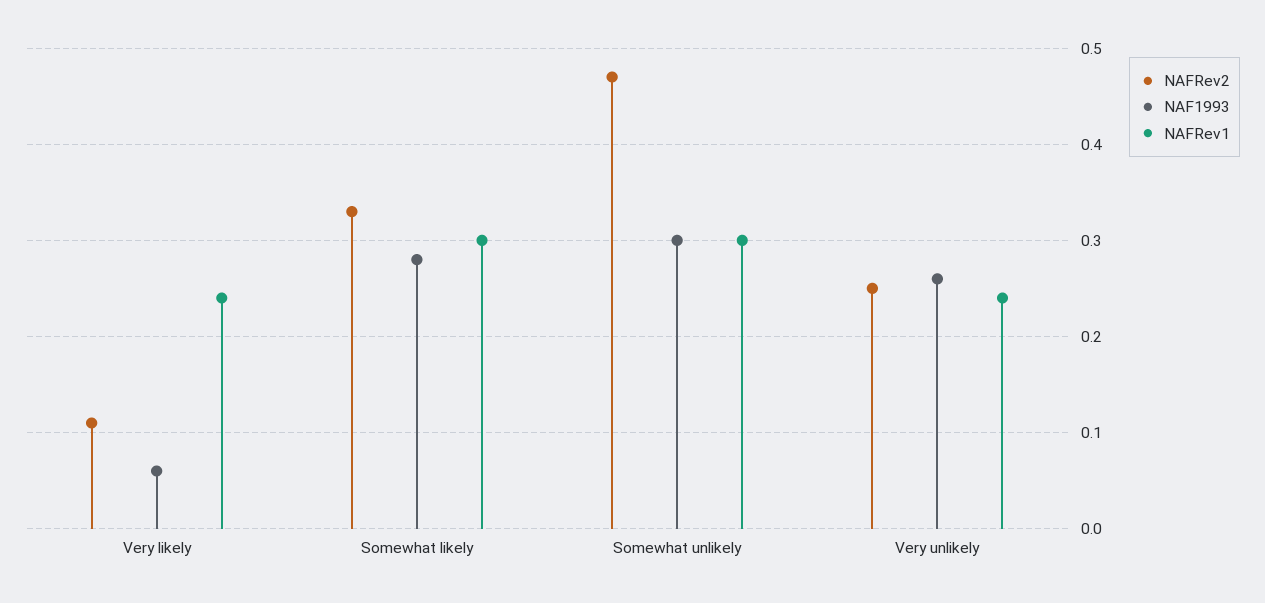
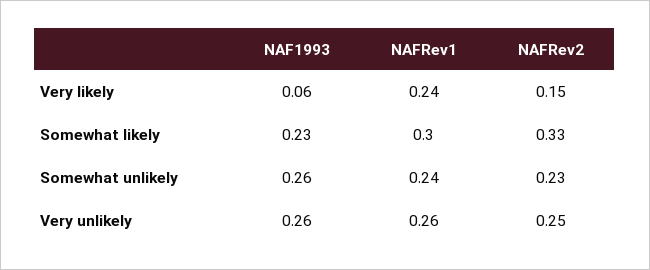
NAFRev2, Very likely: 0.11 -> 0.15
NAF1993, Somewhat likely: 0.28 -> 0.23
NAFRev2, Somewhat unlikely: 0.47 -> 0.23
NAF1993, Somewhat unlikely: 0.3 -> 0.26
NAFRev1, Somewhat unlikely: 0.3 -> 0.24
NAFRev1, Very unlikely: 0.24 -> 0.26

